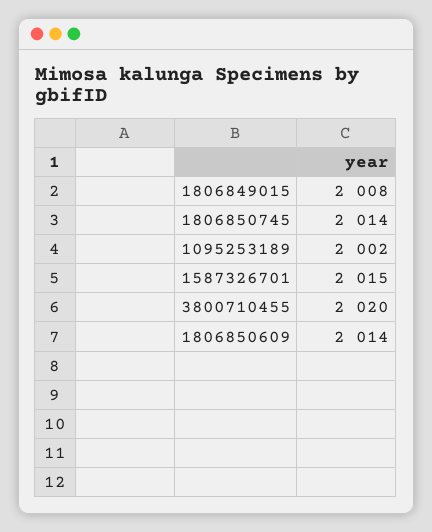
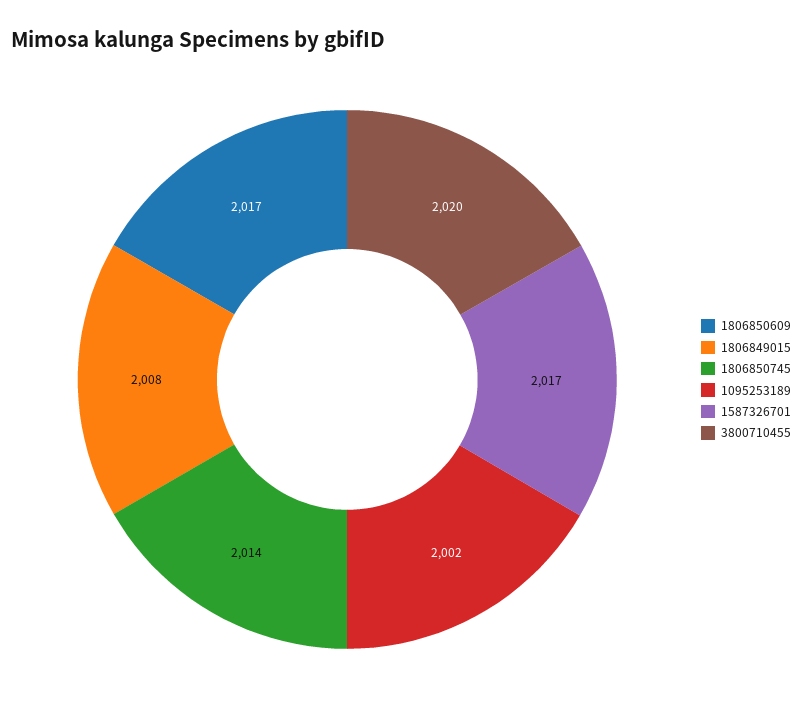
1587326701: 2015 -> 2017
1806850609: 2014 -> 2017

